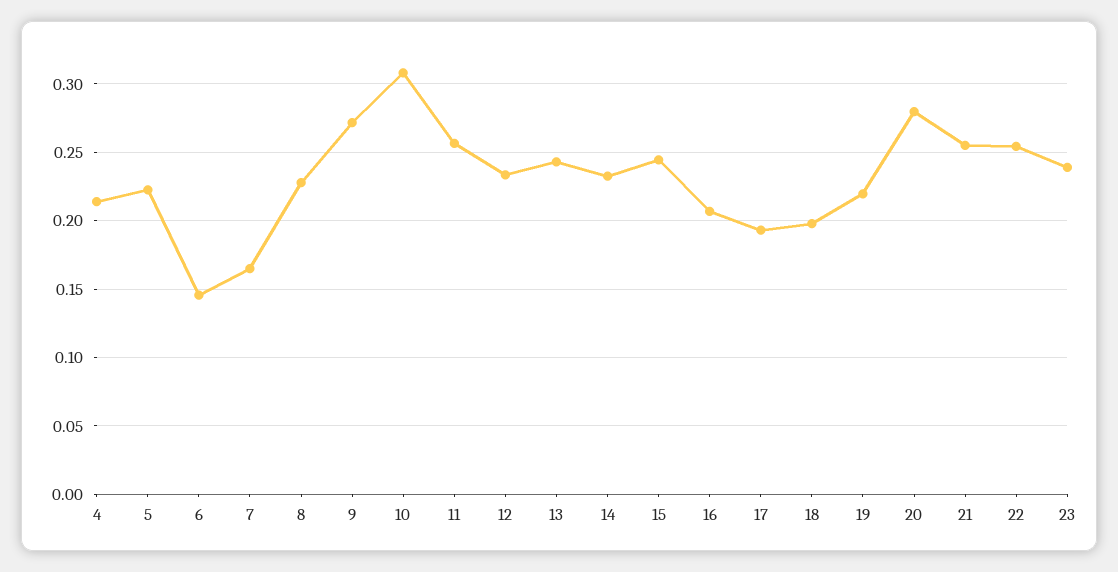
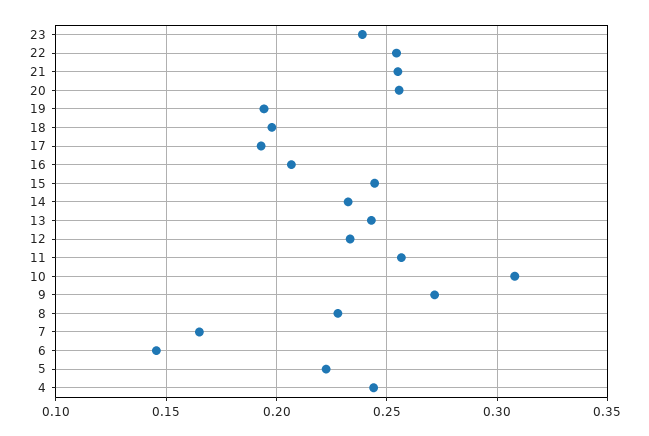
4: 0.215 -> 0.245
19: 0.22 -> 0.195
20: 0.28 -> 0.255

